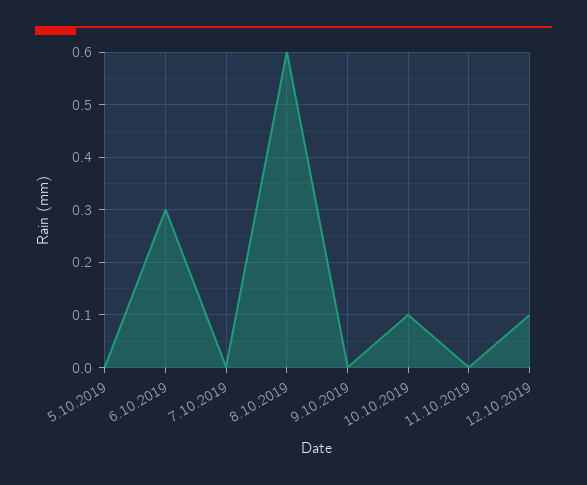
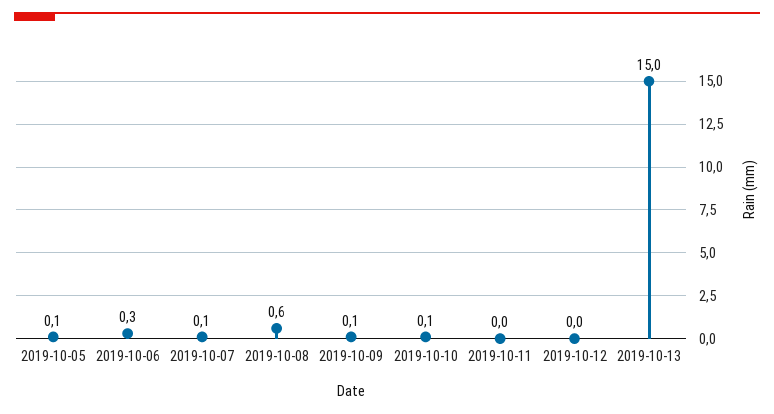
5.10.2019: 0 -> 0.1
7.10.2019: 0 -> 0.1
9.10.2019: 0 -> 0.1
12.10.2019: 0.1 -> 0
2019-10-13: none -> 15

